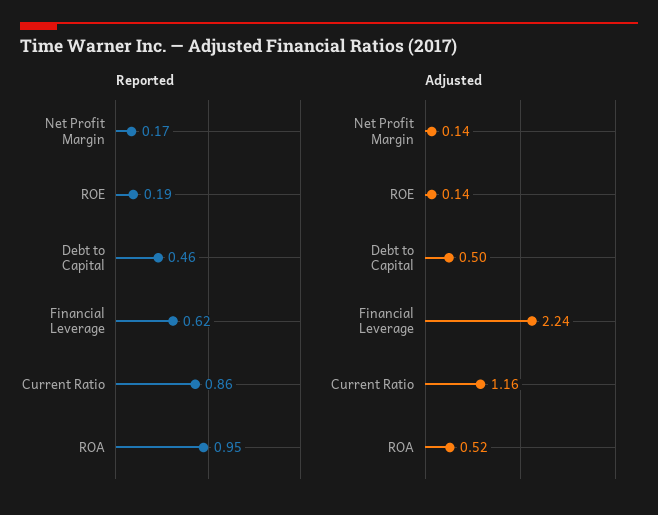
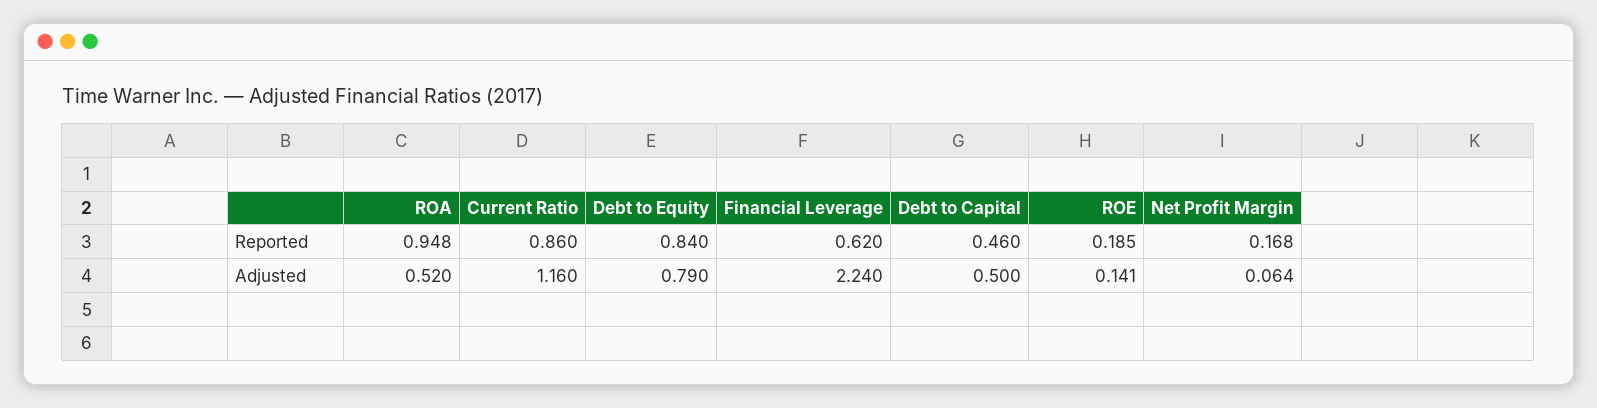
Adjusted, Net Profit Margin: 0.14 -> 0.064
Reported, Debt to Equity: none -> 0.84
Adjusted, Debt to Equity: none -> 0.79

